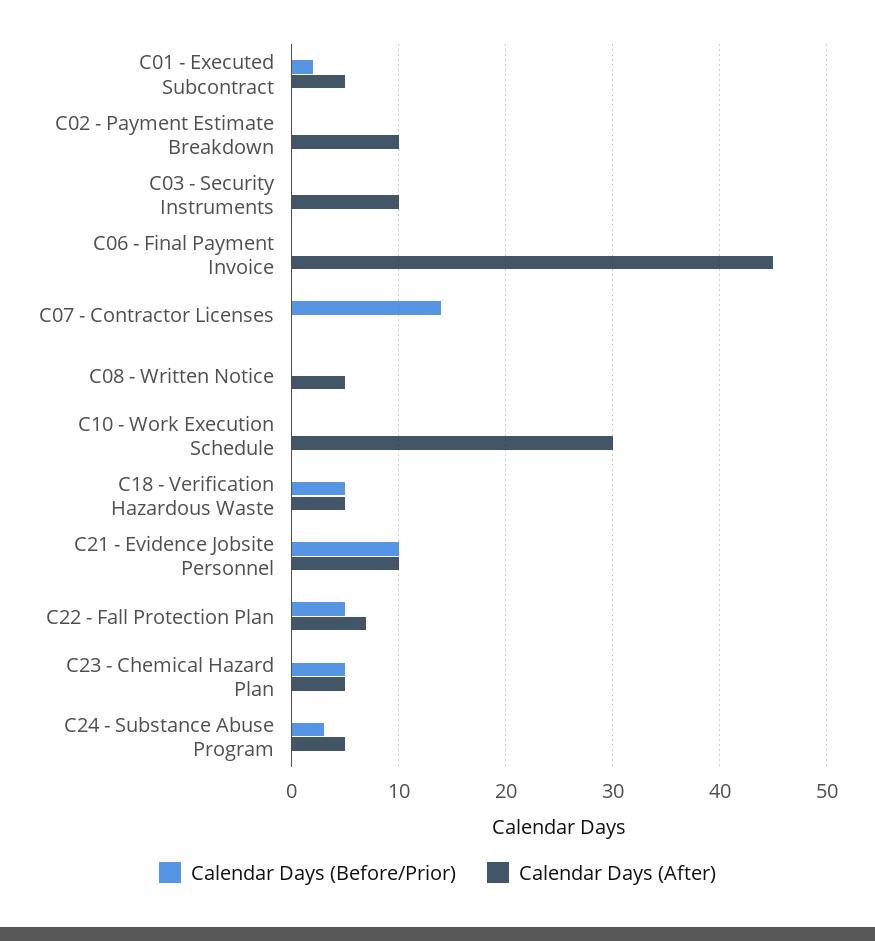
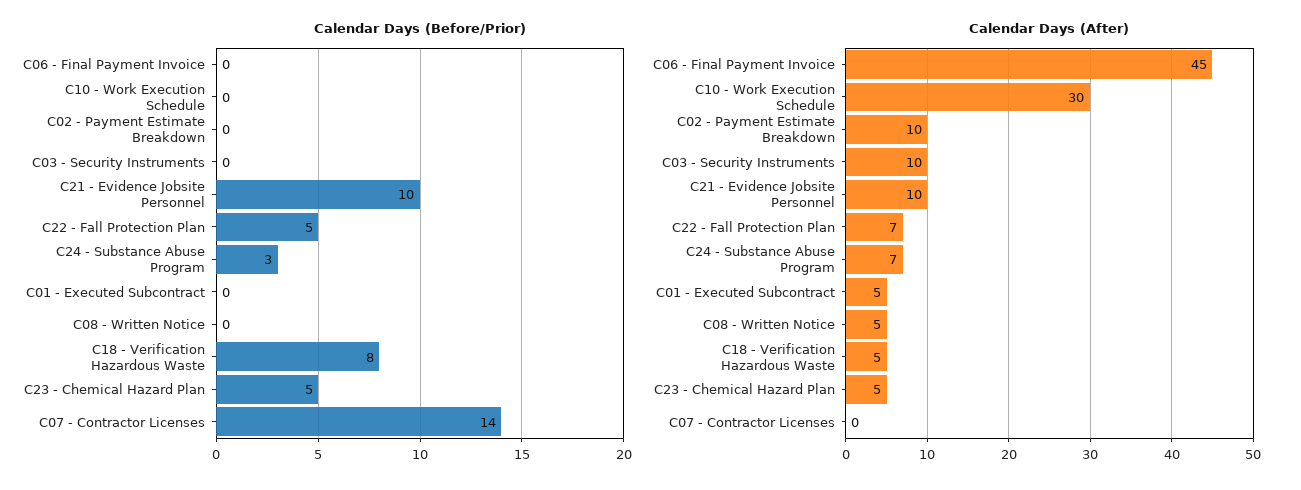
Calendar Days (Before/Prior), C01 - Executed Subcontract: 2 -> 0
Calendar Days (Before/Prior), C18 - Verification Hazardous Waste: 5 -> 8
Calendar Days (After), C24 - Substance Abuse Program: 5 -> 7

